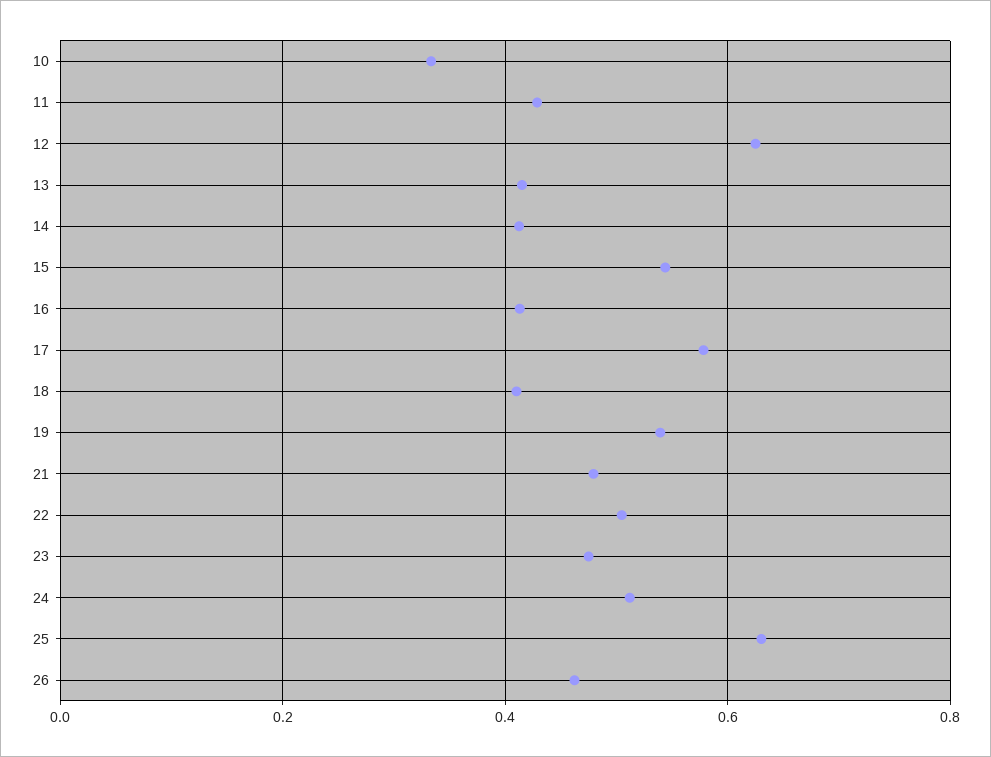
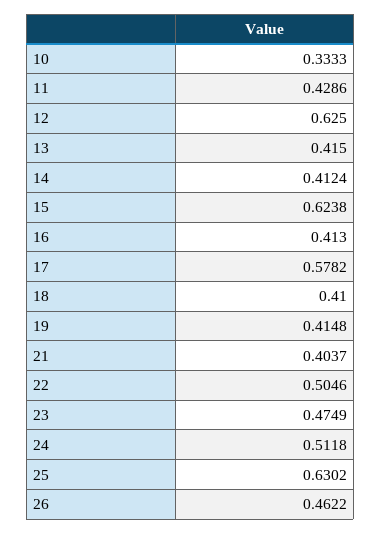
15: 0.54 -> 0.6238
19: 0.54 -> 0.4148
21: 0.48 -> 0.4037

